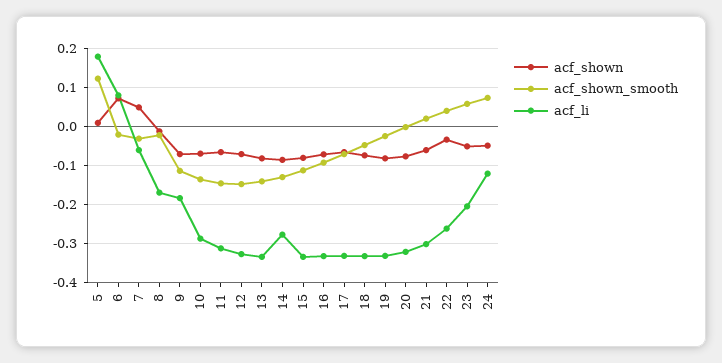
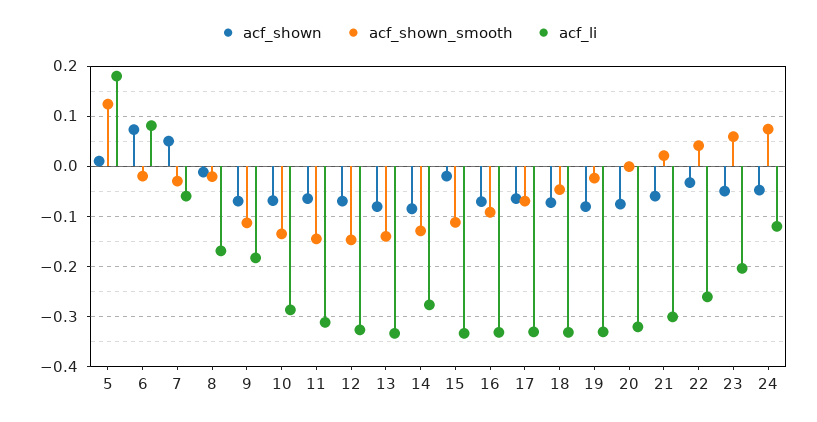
acf_shown, 15: -0.08 -> -0.02

